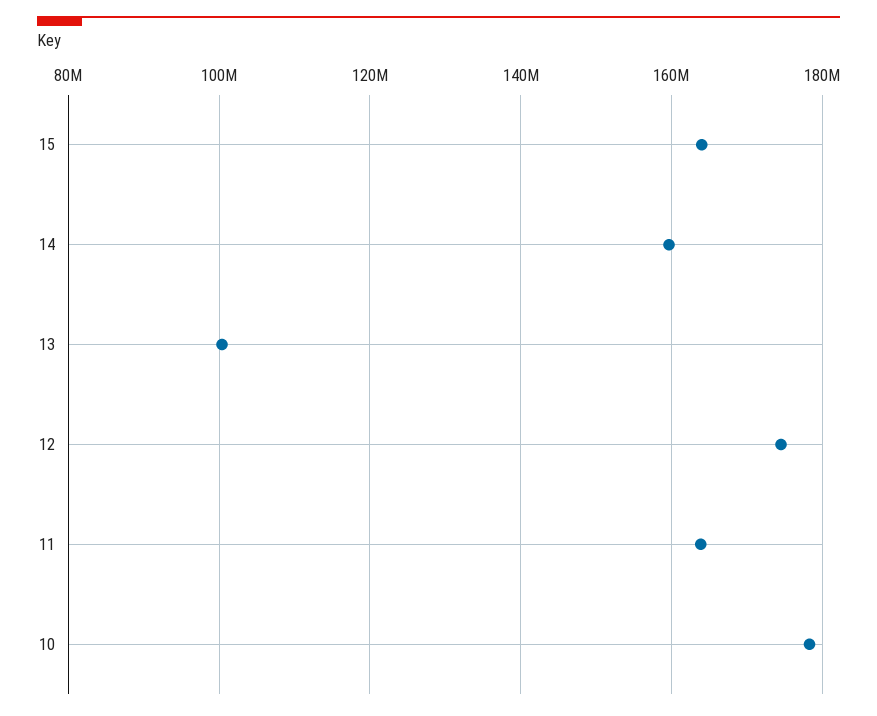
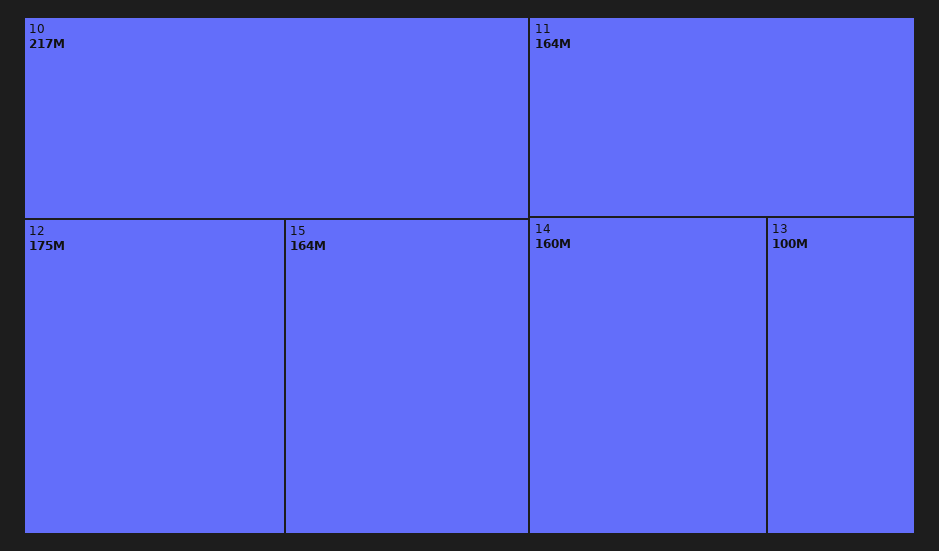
10: 178000000 -> 217000000

